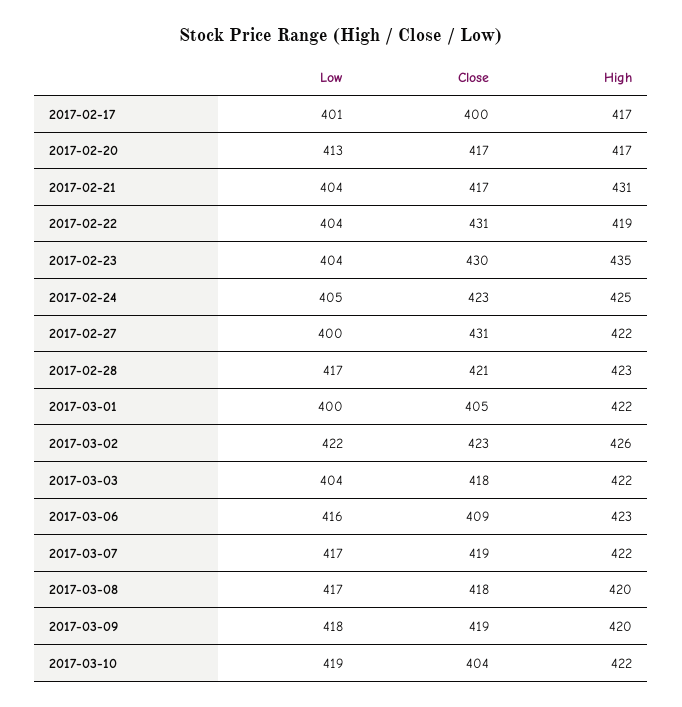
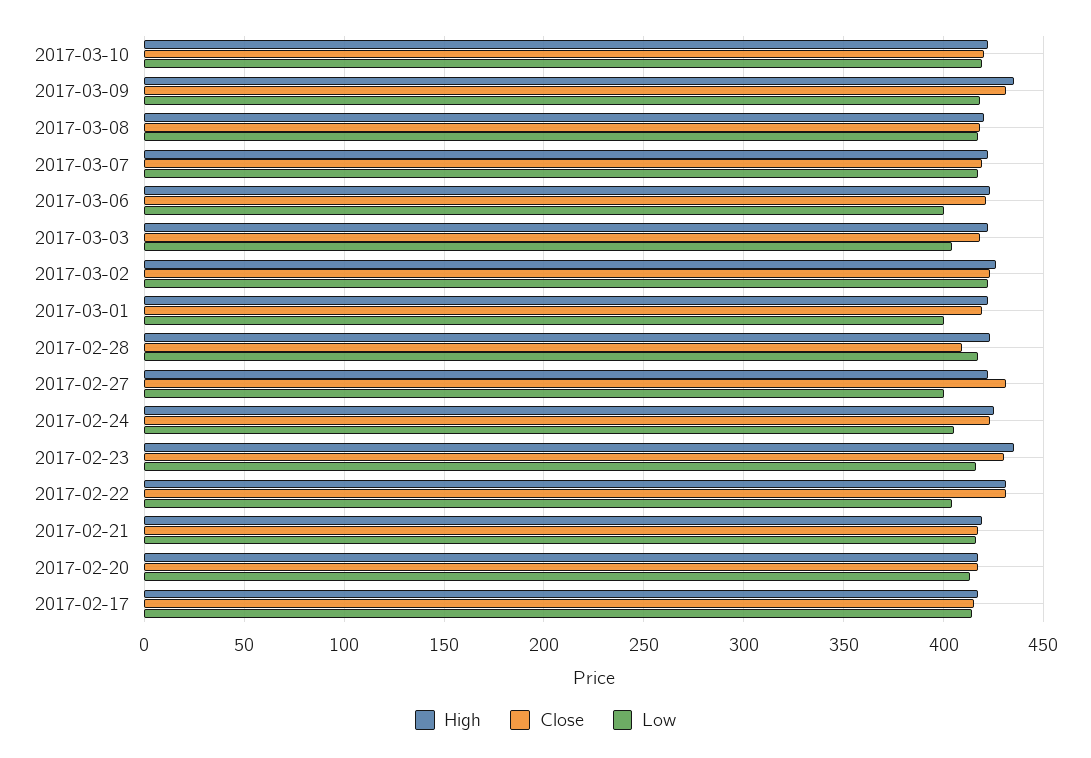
Low, 2017-02-17: 401 -> 415
Close, 2017-02-17: 400 -> 415
Low, 2017-02-21: 404 -> 415
High, 2017-02-21: 431 -> 420
High, 2017-02-22: 419 -> 430
Low, 2017-02-23: 404 -> 415
Close, 2017-02-28: 421 -> 410
Close, 2017-03-01: 405 -> 420
Low, 2017-03-06: 416 -> 400
Close, 2017-03-06: 409 -> 420
Close, 2017-03-09: 419 -> 430
High, 2017-03-09: 420 -> 435
Close, 2017-03-10: 404 -> 420

